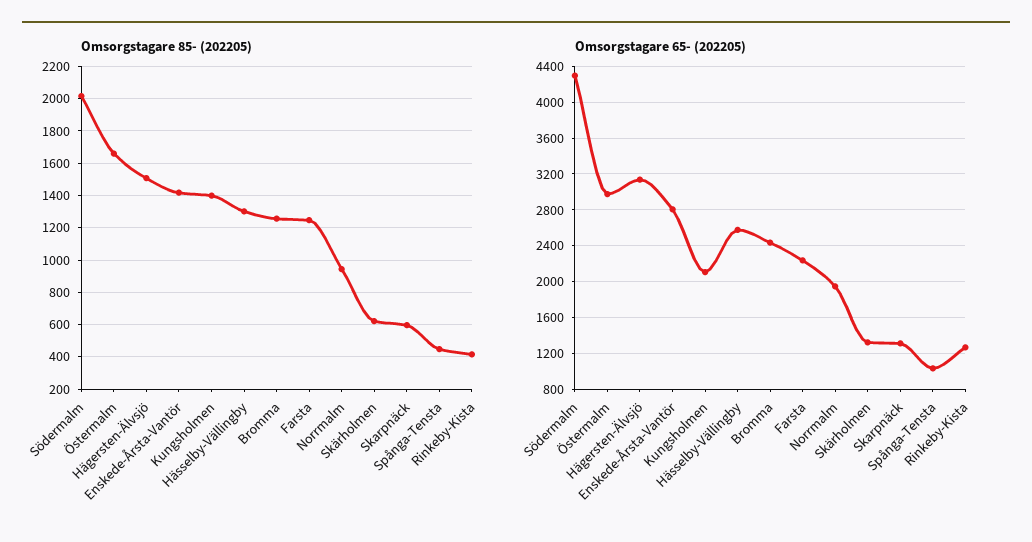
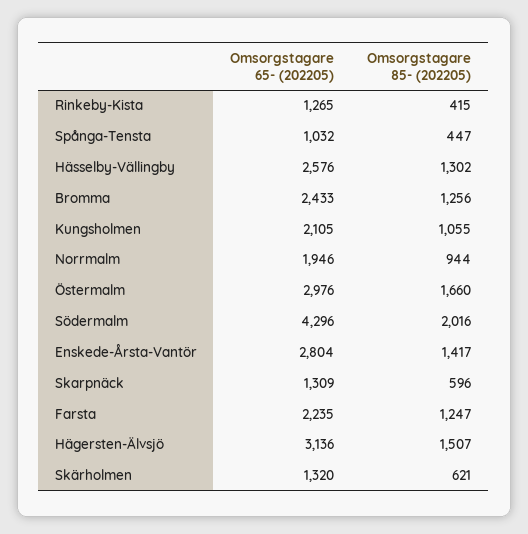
Omsorgstagare 85- (202205), Kungsholmen: 1400 -> 1055

